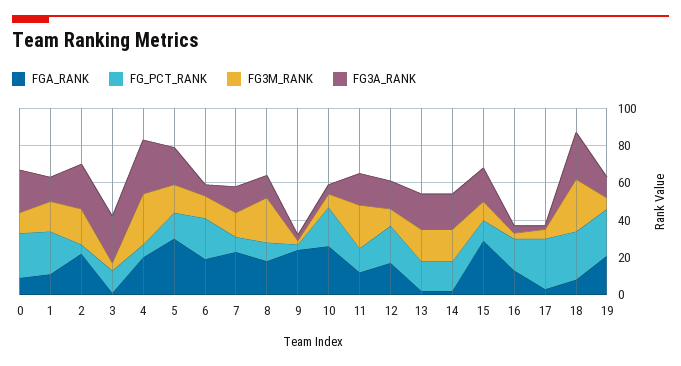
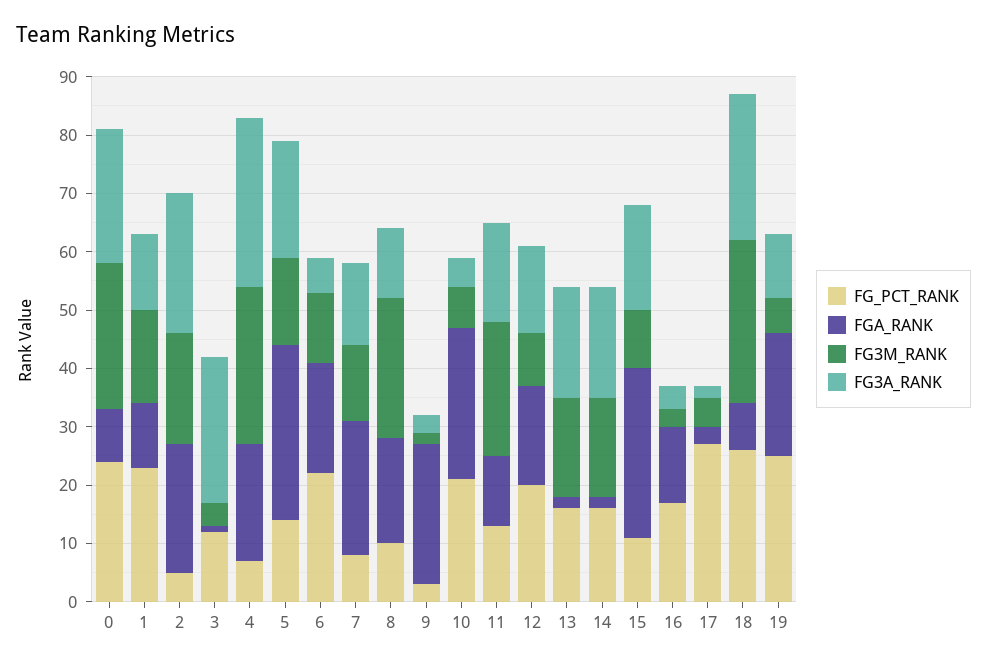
FG3M_RANK, 0: 10 -> 25

